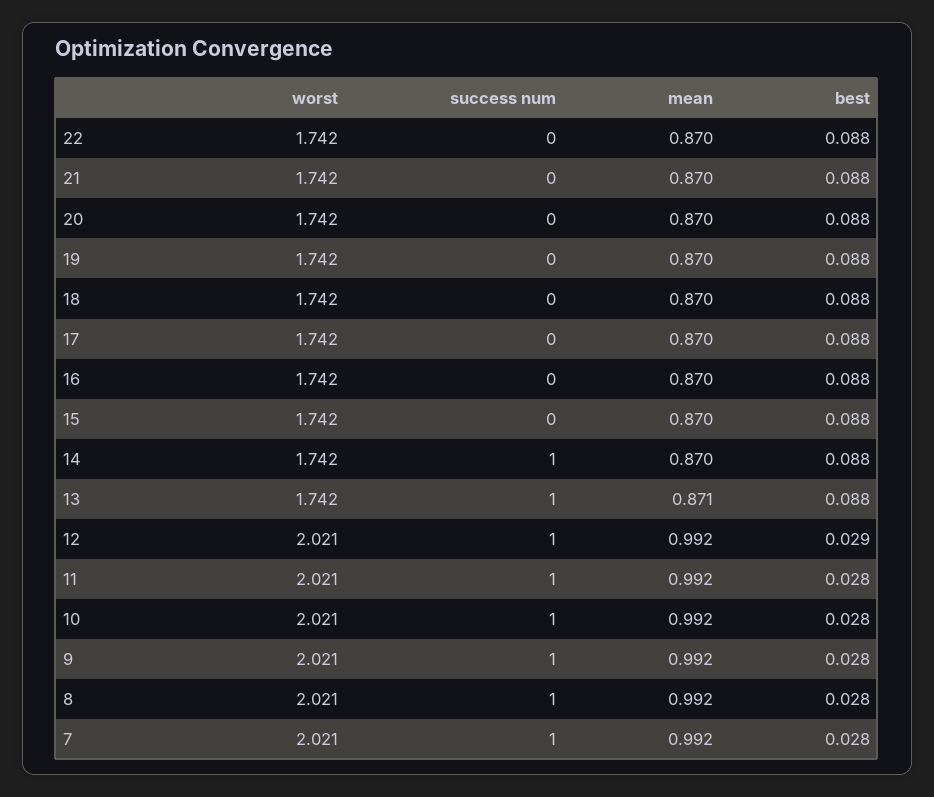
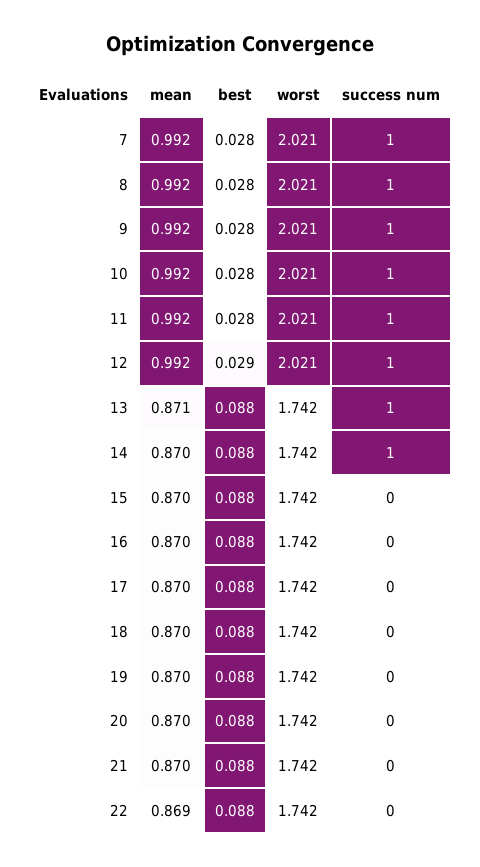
mean, 22: 0.87 -> 0.869

